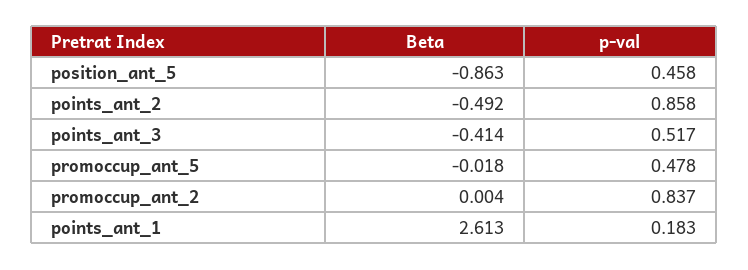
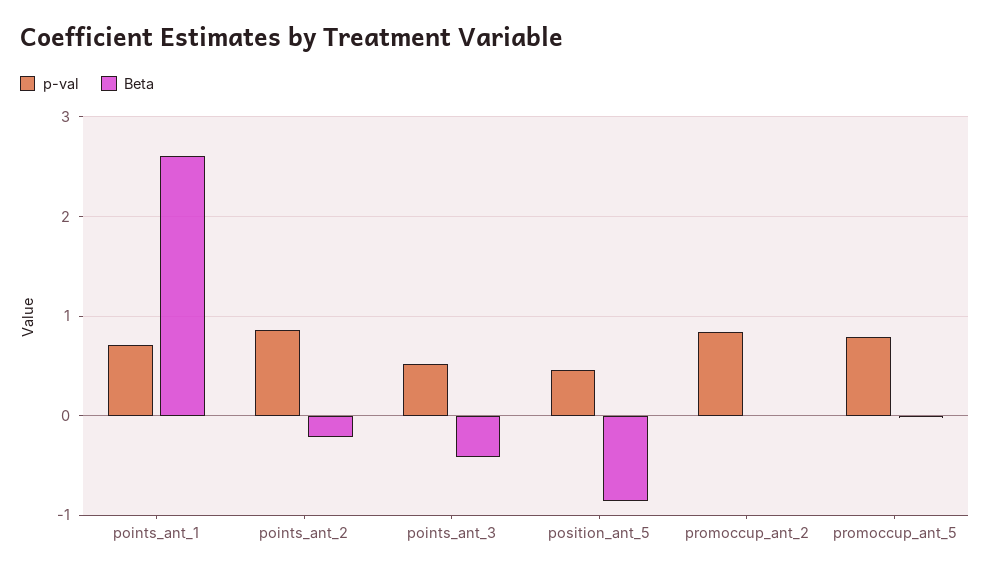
Beta, points_ant_2: -0.492 -> -0.2
p-val, promoccup_ant_5: 0.478 -> 0.8
p-val, points_ant_1: 0.183 -> 0.7

